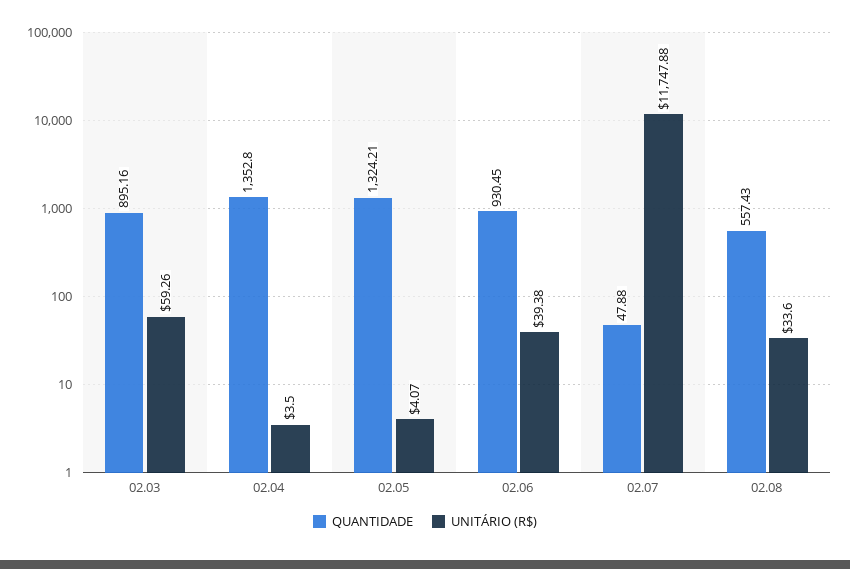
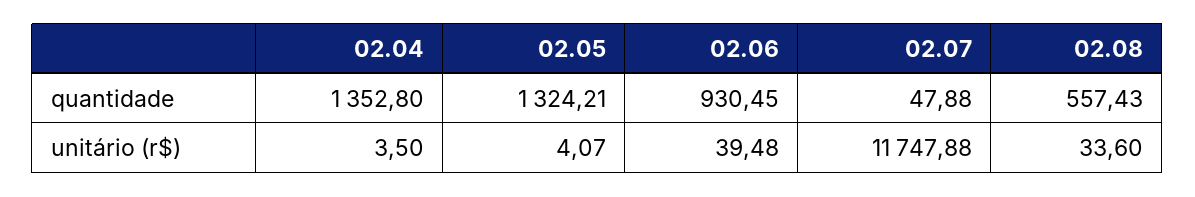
QUANTIDADE, 02.03: 895.16 -> none
UNITÁRIO (R$), 02.03: 59.26 -> none
UNITÁRIO (R$), 02.06: 39.38 -> 39.48

